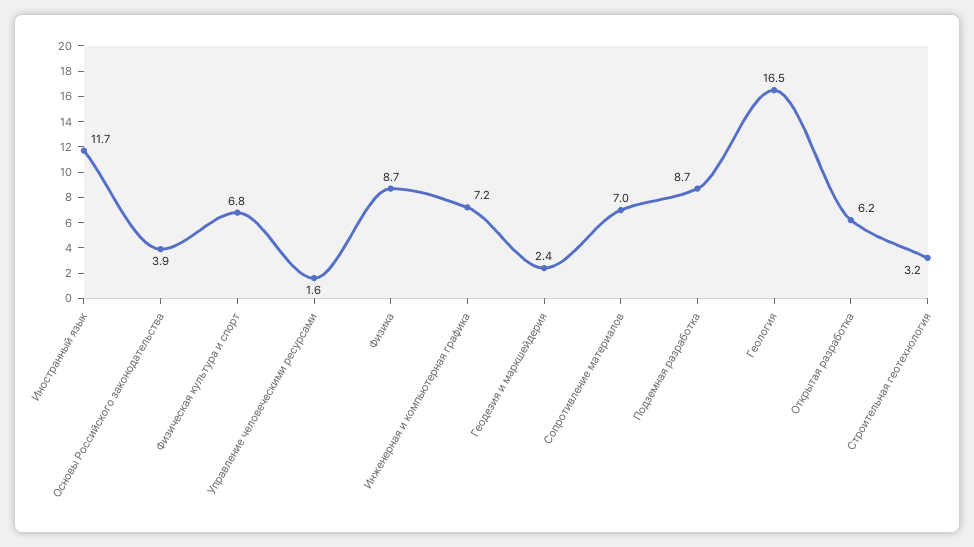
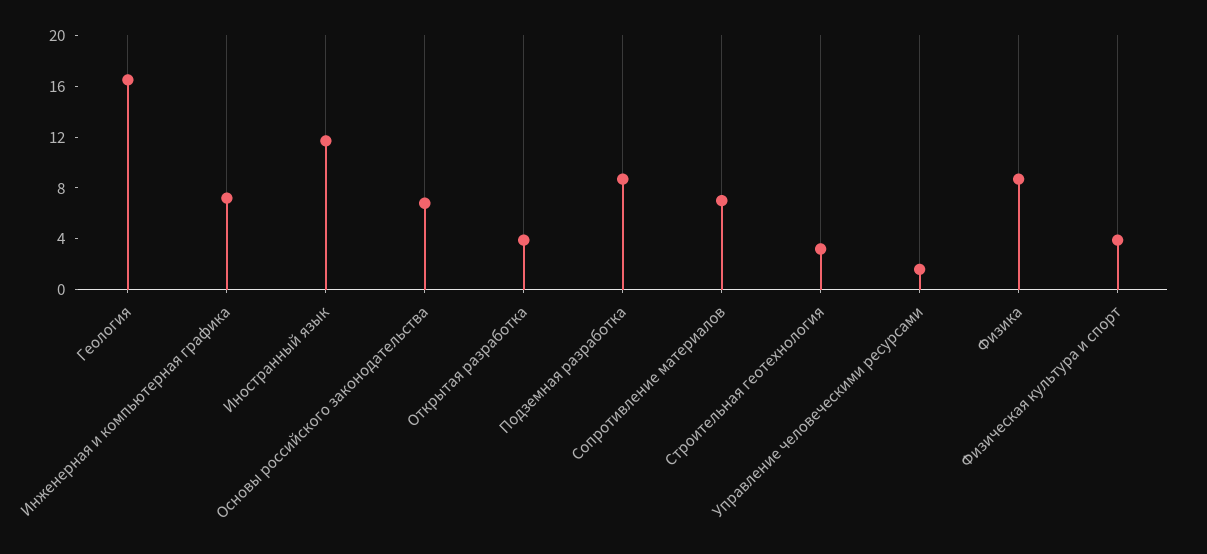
Основы Российского законодательства: 3.9 -> 7
Физическая культура и спорт: 6.8 -> 4
Геодезия и маркшейдерия: 2.4 -> none
Открытая разработка: 6.2 -> 4

